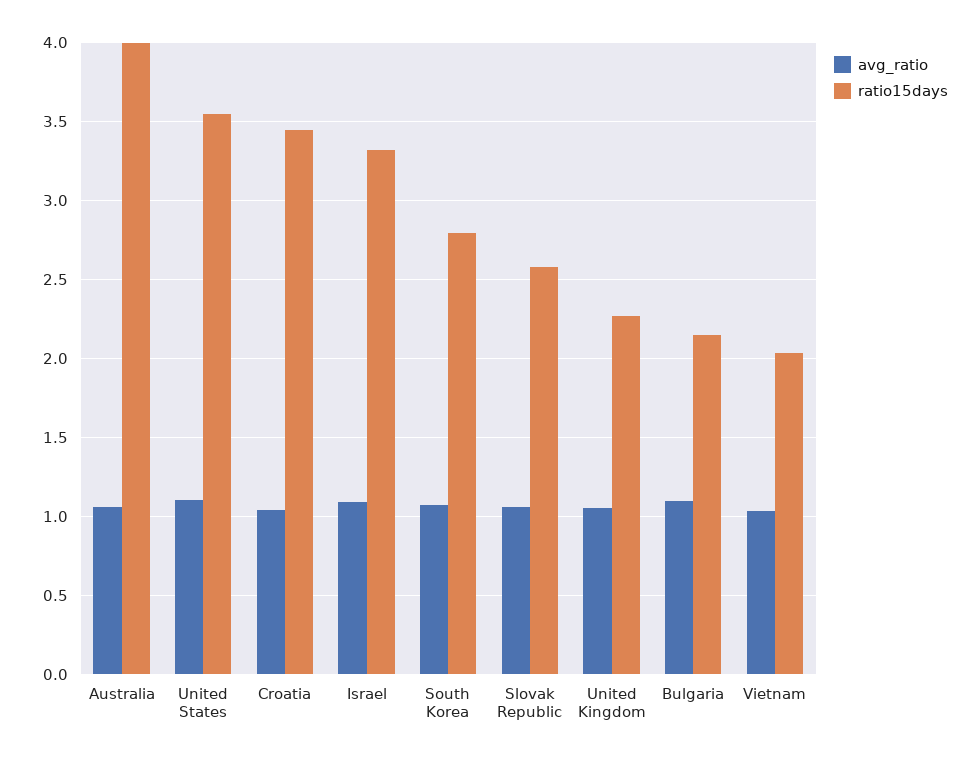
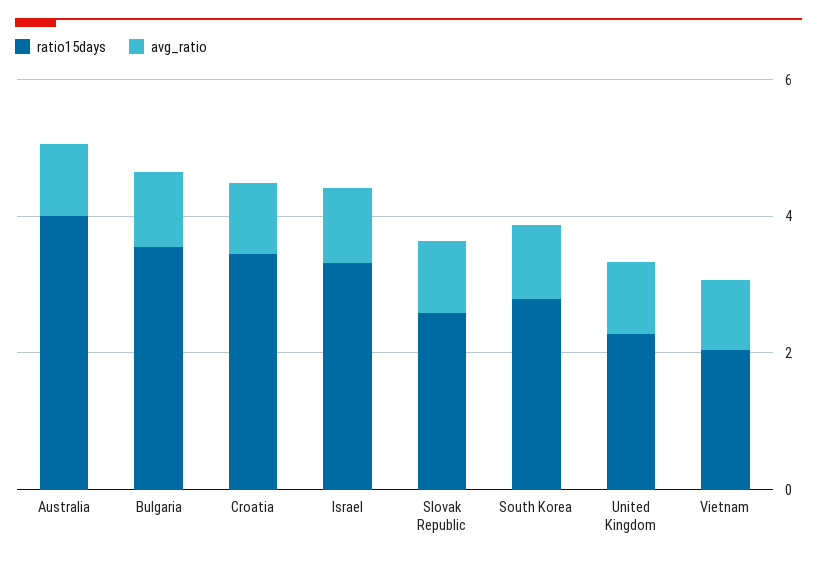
avg_ratio, United States: 1.1 -> none
ratio15days, United States: 3.55 -> none
ratio15days, Bulgaria: 2.15 -> 3.5

